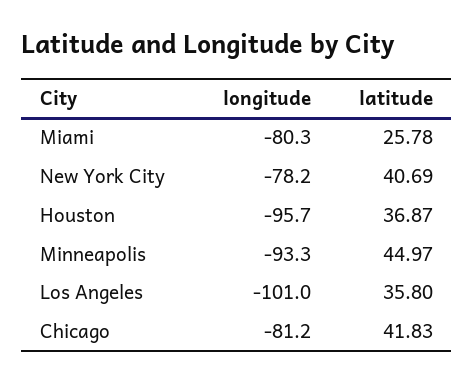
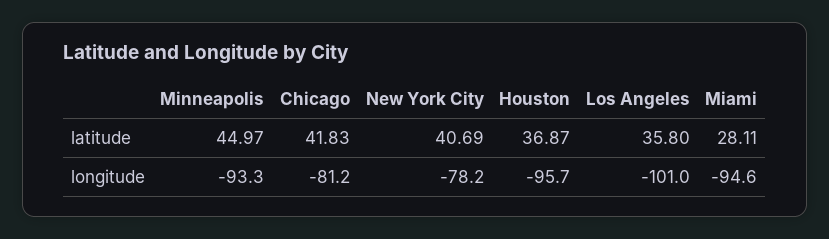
longitude, Miami: -80.3 -> -94.6
latitude, Miami: 25.78 -> 28.11

